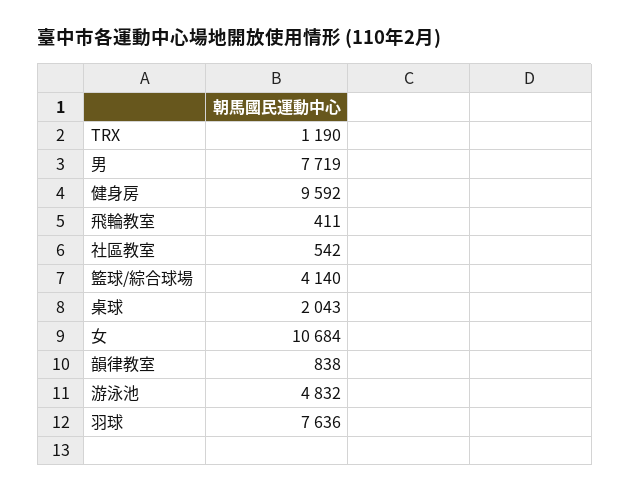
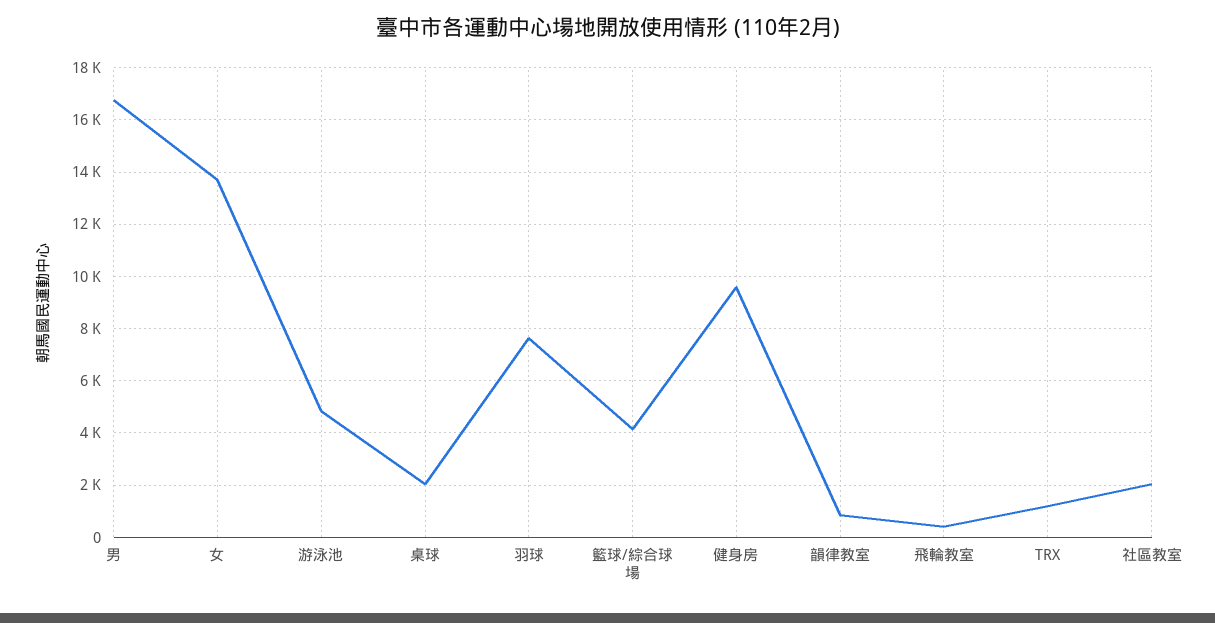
男: 7719 -> 16750
社區教室: 542 -> 2000
女: 10684 -> 13750

